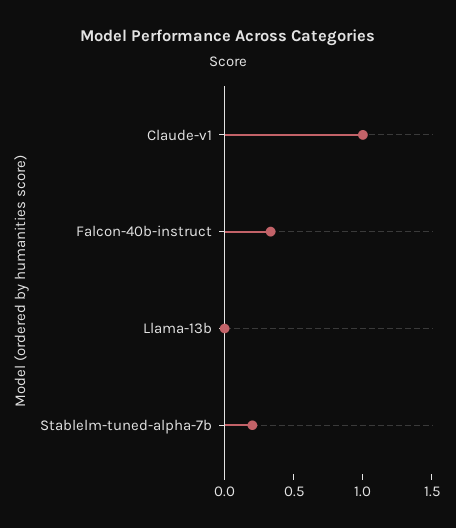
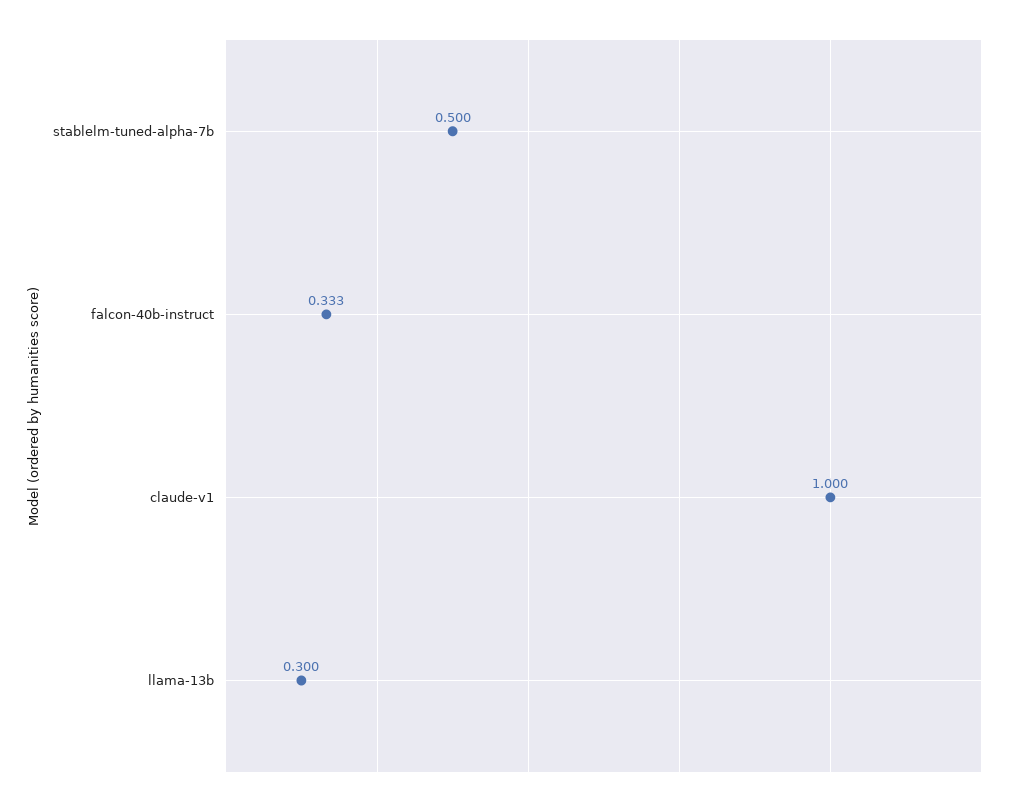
Llama-13b: 0 -> 0.3
Stablelm-tuned-alpha-7b: 0.2 -> 0.5

